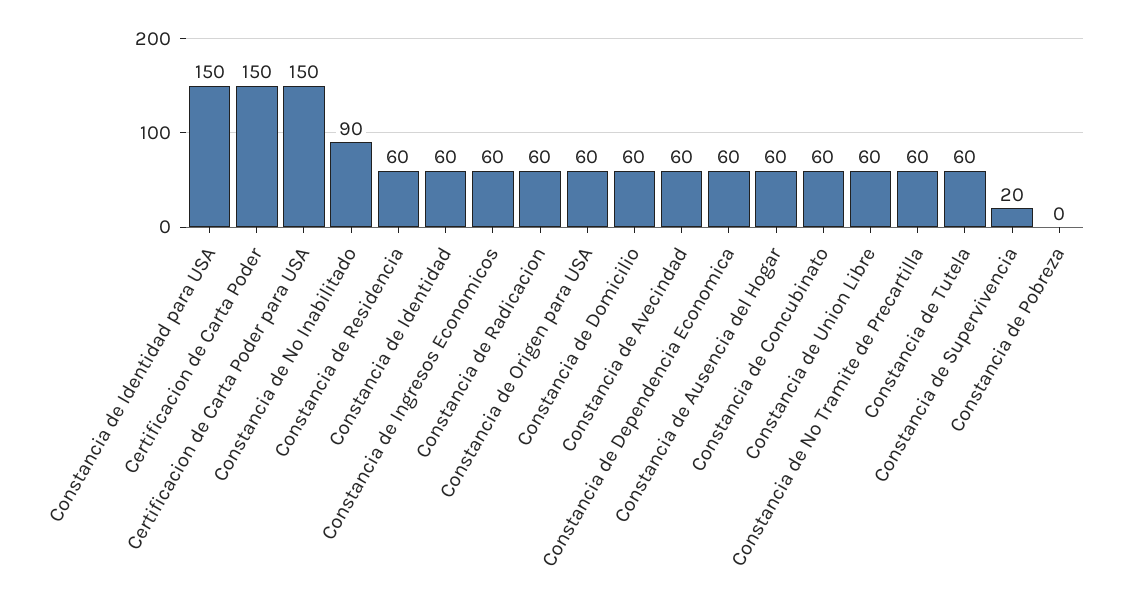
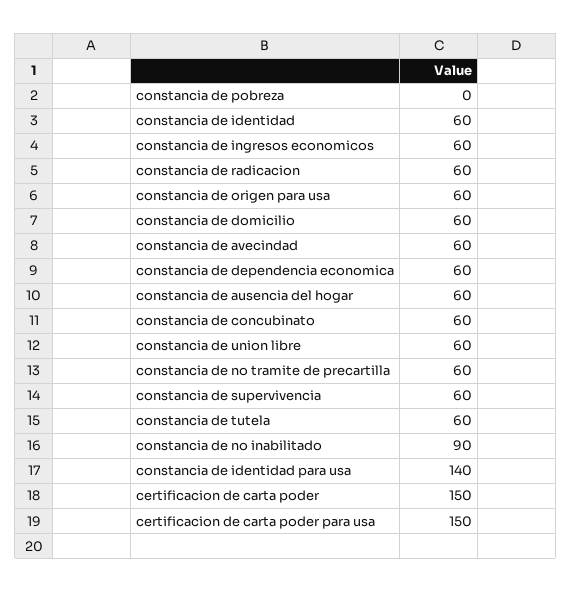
Constancia de Identidad para USA: 150 -> 140
Constancia de Residencia: 60 -> none
Constancia de Supervivencia: 20 -> 60

